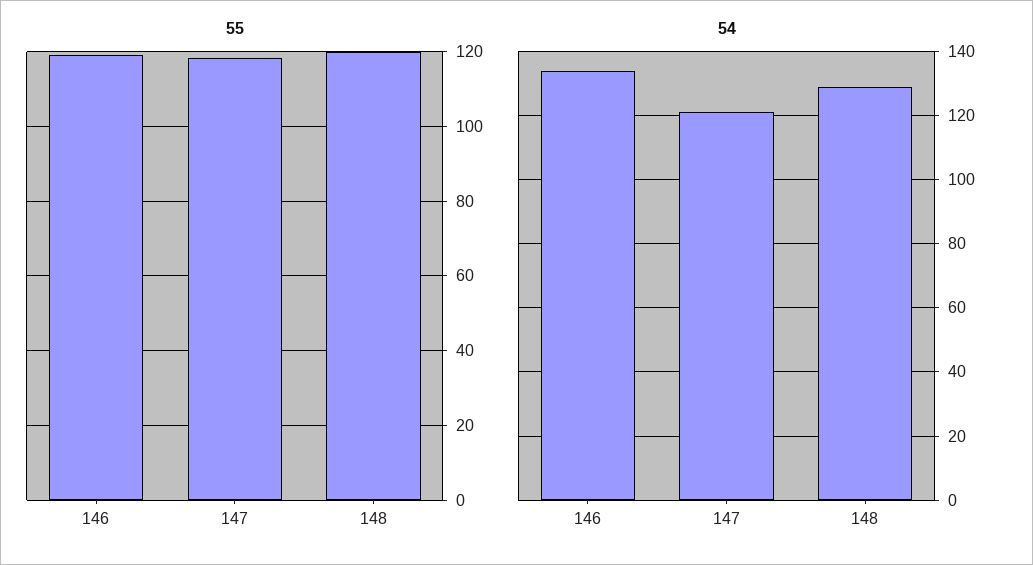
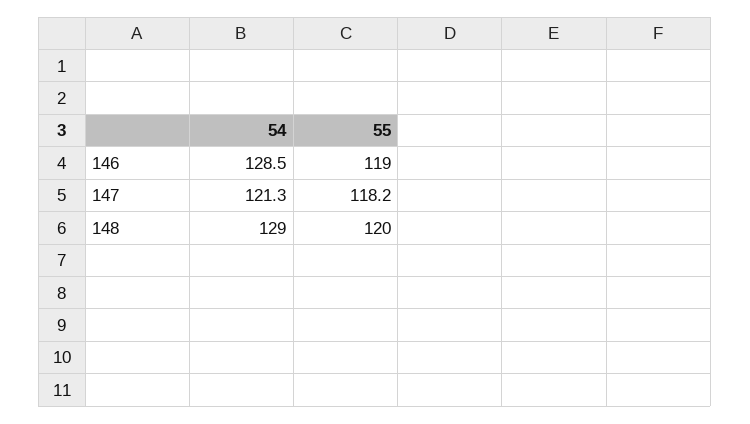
54, 146: 134 -> 128.5

